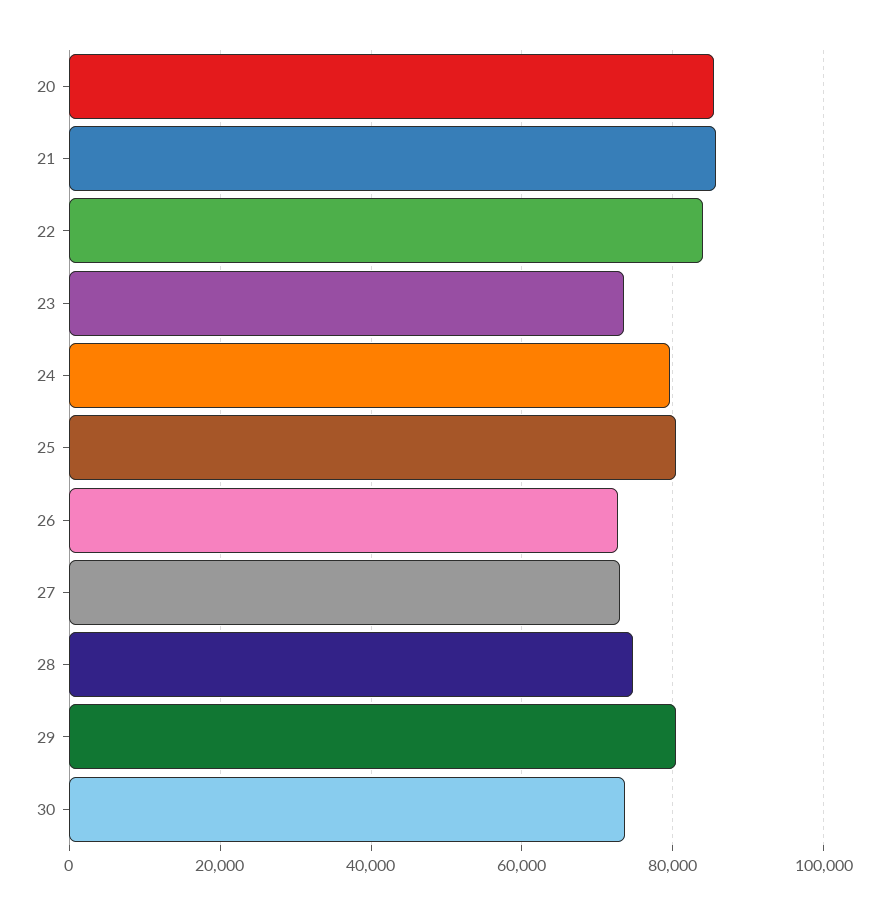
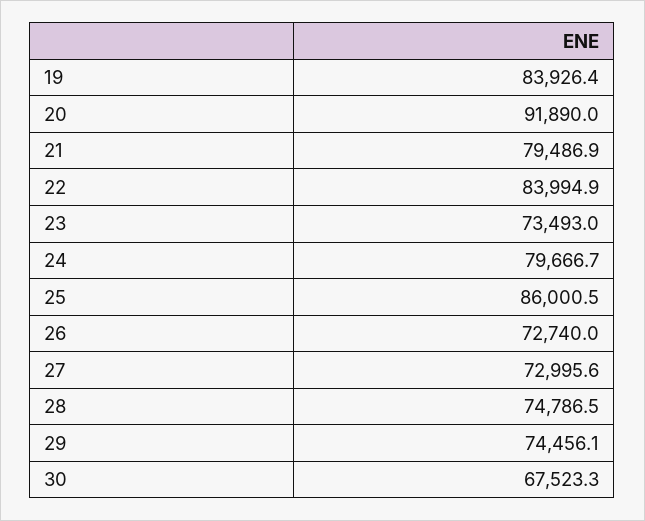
20: 86000 -> 91890
21: 86000 -> 79486.9
25: 80000 -> 86000.5
29: 80000 -> 74456.1
30: 74000 -> 67523.3
19: none -> 83926.4

